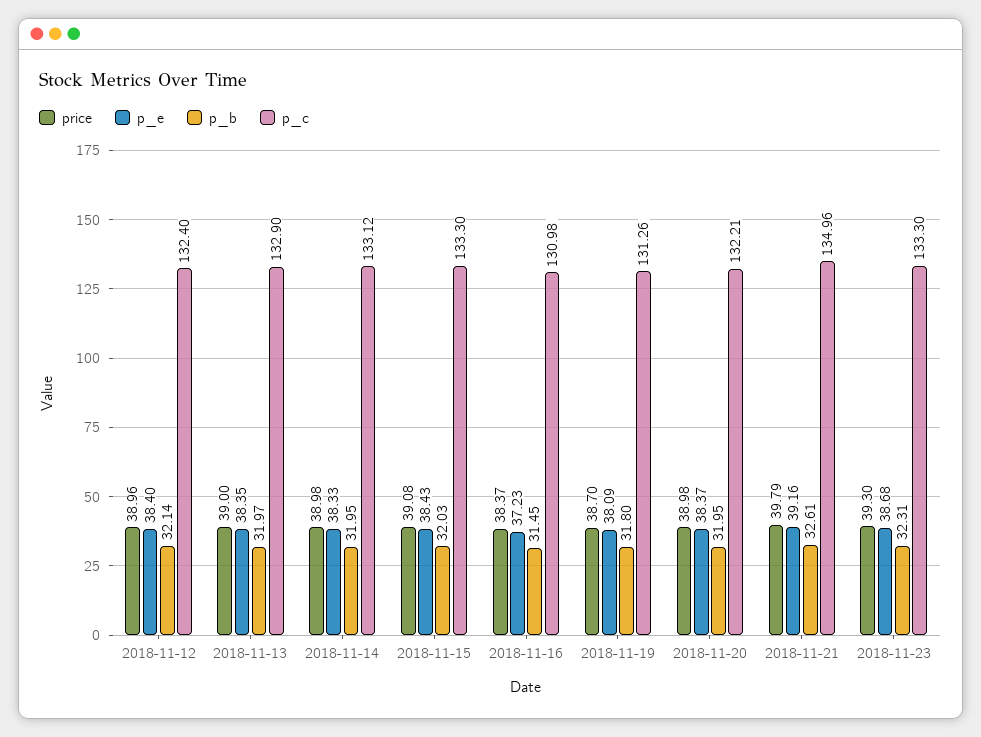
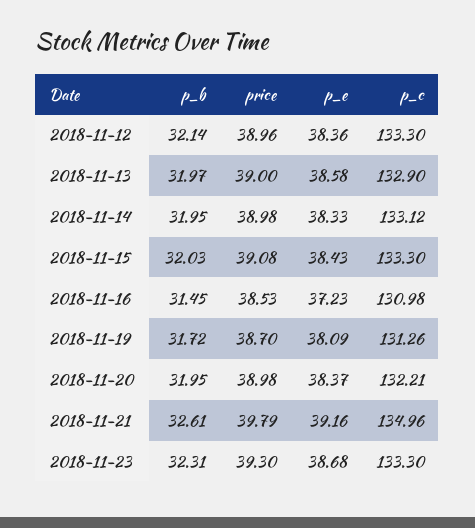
p_e, 2018-11-12: 38.4 -> 38.36
p_c, 2018-11-12: 132.4 -> 133.3
p_e, 2018-11-13: 38.35 -> 38.58
price, 2018-11-16: 38.37 -> 38.53
p_b, 2018-11-19: 31.8 -> 31.72

